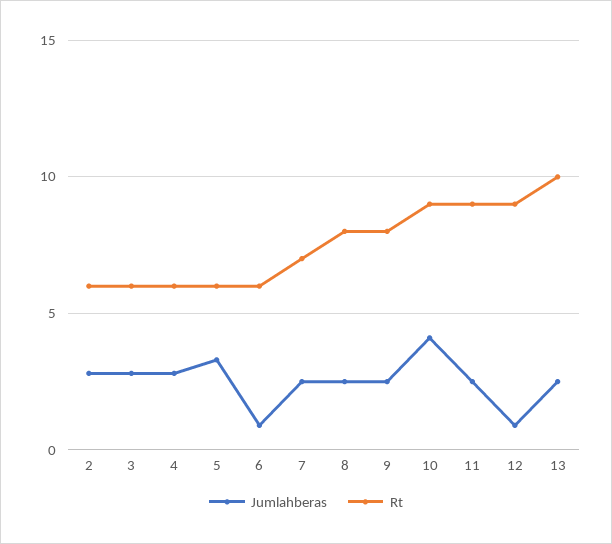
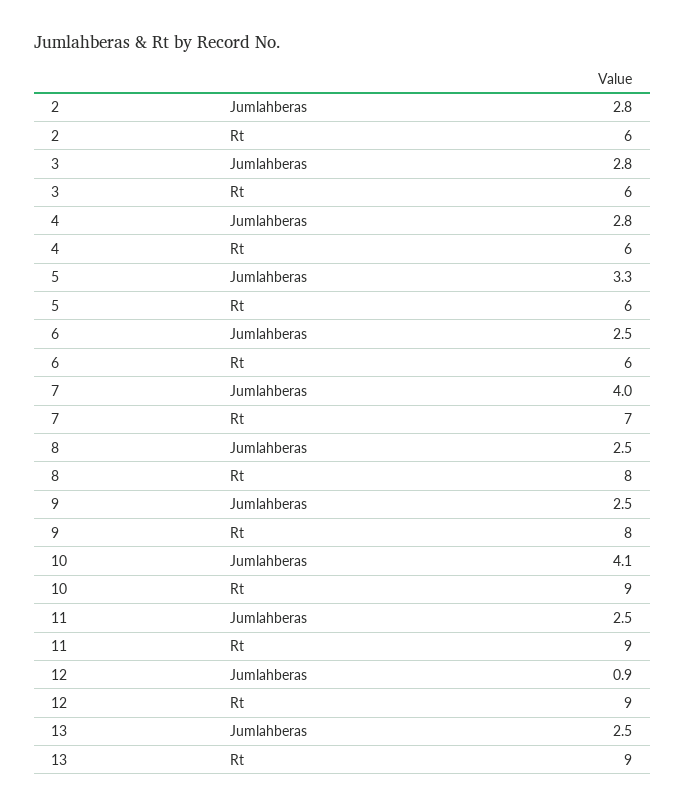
Jumlahberas, 6: 1 -> 2.5
Jumlahberas, 7: 2.5 -> 4
Rt, 13: 10 -> 9

